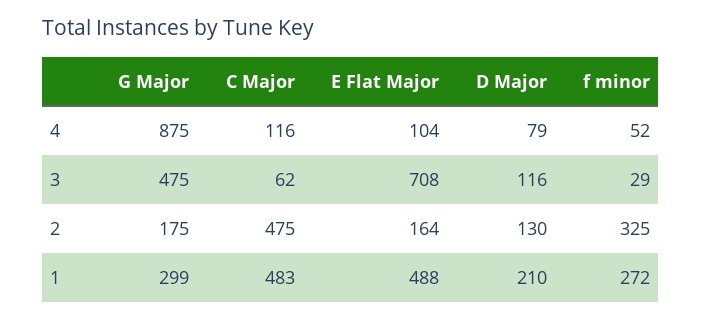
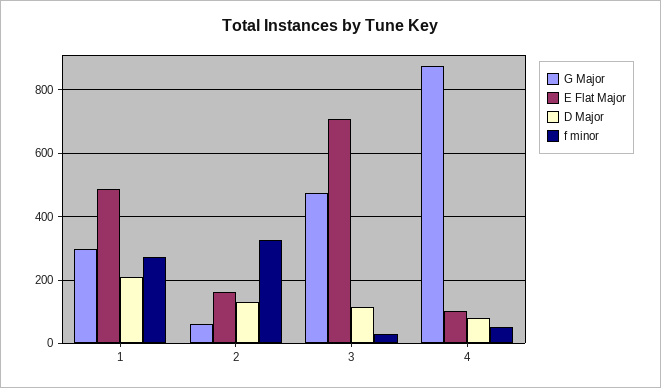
C Major, 4: 116 -> none
C Major, 3: 62 -> none
G Major, 2: 175 -> 60
C Major, 2: 475 -> none
C Major, 1: 483 -> none

